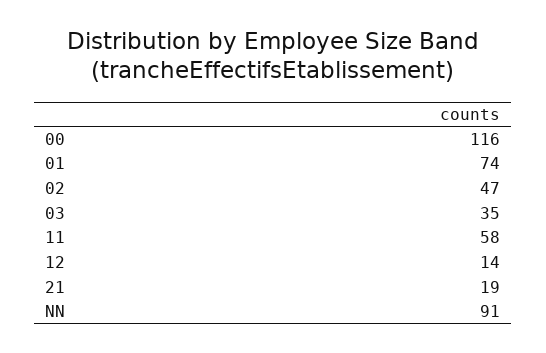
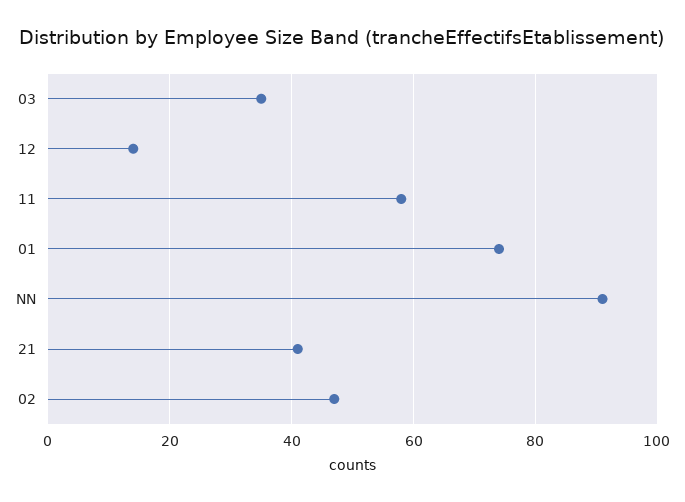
00: 116 -> none
21: 19 -> 40

